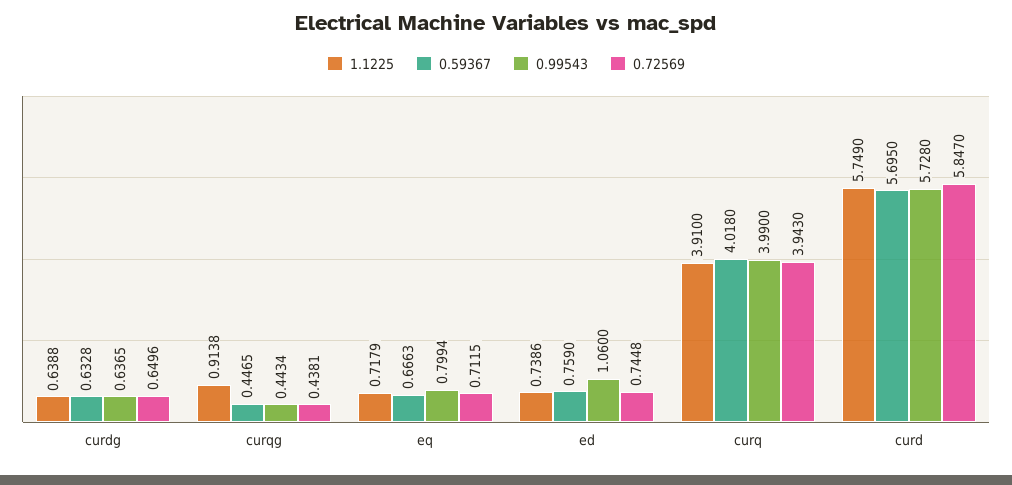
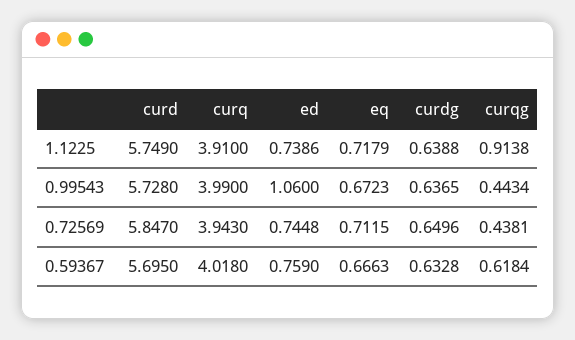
0.59367, curqg: 0.4465 -> 0.6184
0.99543, eq: 0.7994 -> 0.6723

